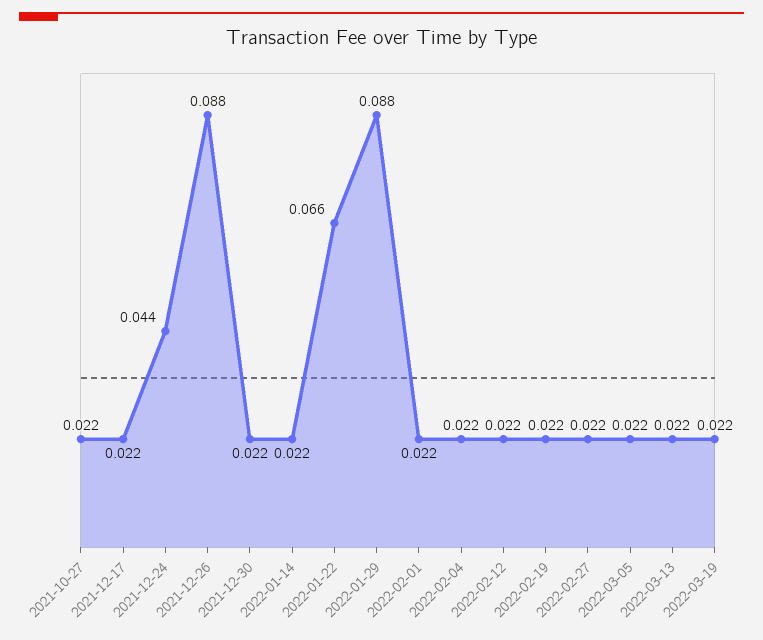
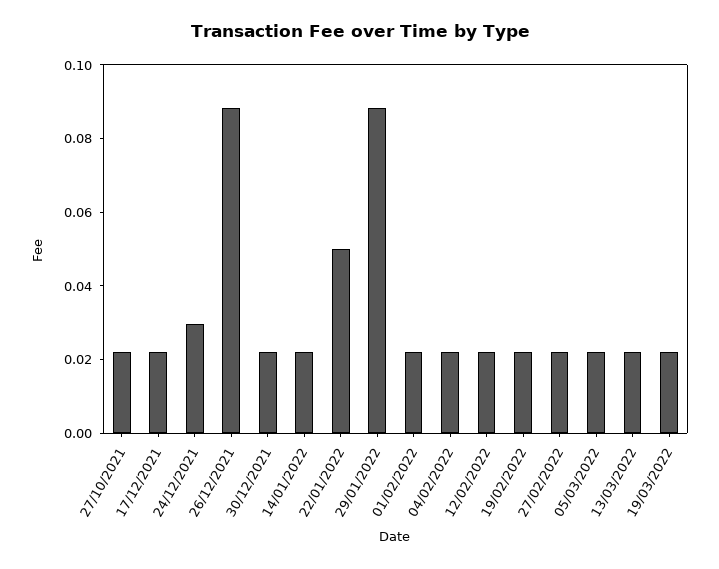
2021-12-24: 0.044 -> 0.03
2022-01-22: 0.066 -> 0.05

